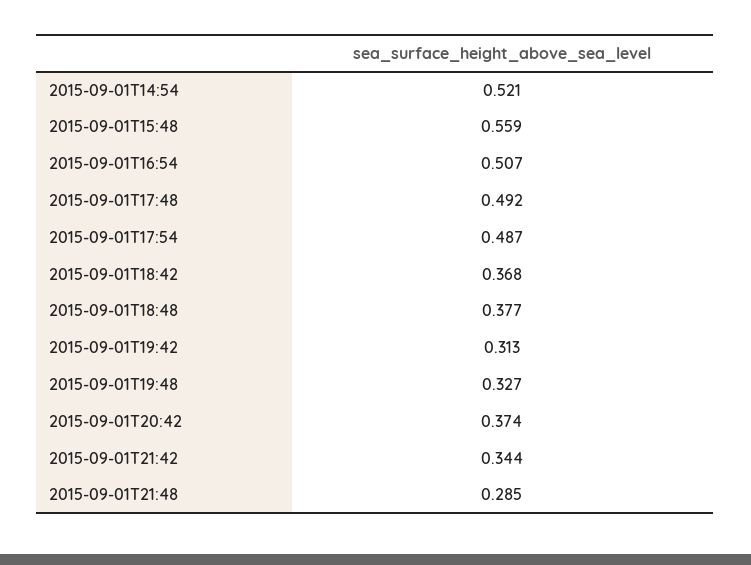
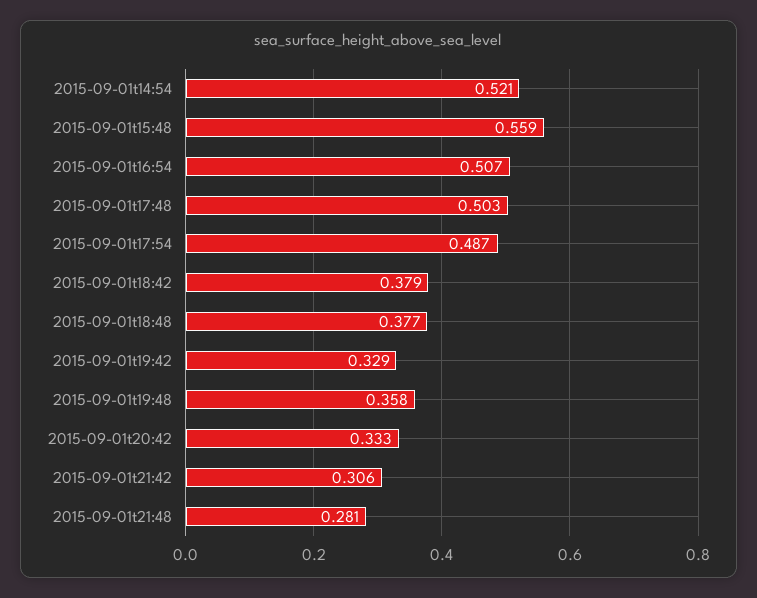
2015-09-01T17:48: 0.492 -> 0.503
2015-09-01T18:42: 0.368 -> 0.379
2015-09-01T19:42: 0.313 -> 0.329
2015-09-01T19:48: 0.327 -> 0.358
2015-09-01T20:42: 0.374 -> 0.333
2015-09-01T21:42: 0.344 -> 0.306
2015-09-01T21:48: 0.285 -> 0.281

